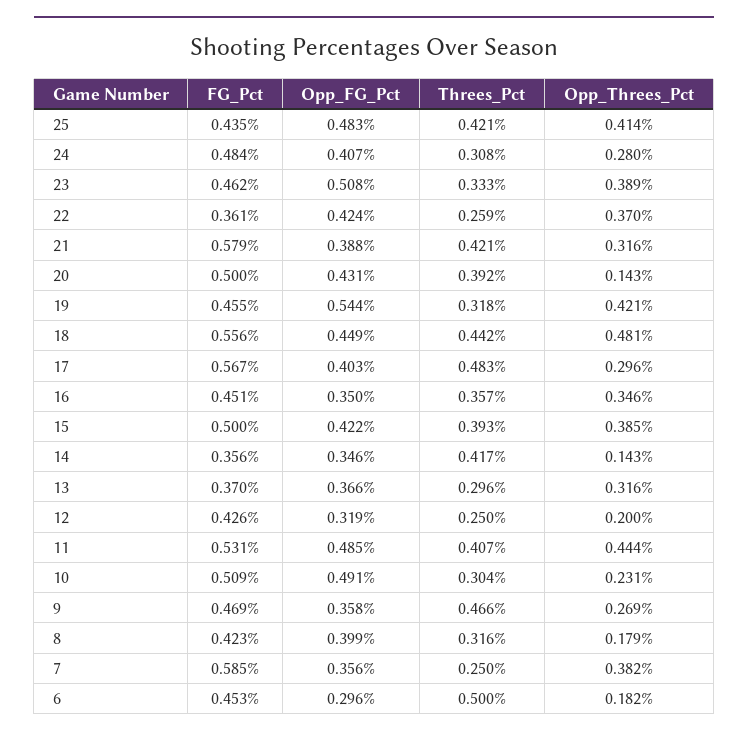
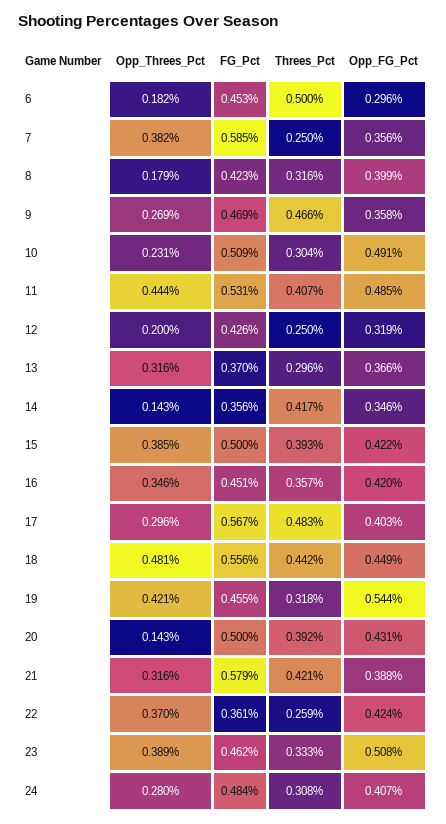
FG_Pct, 25: 0.435 -> none
Opp_FG_Pct, 25: 0.483 -> none
Threes_Pct, 25: 0.421 -> none
Opp_Threes_Pct, 25: 0.414 -> none
Opp_FG_Pct, 16: 0.35 -> 0.42

